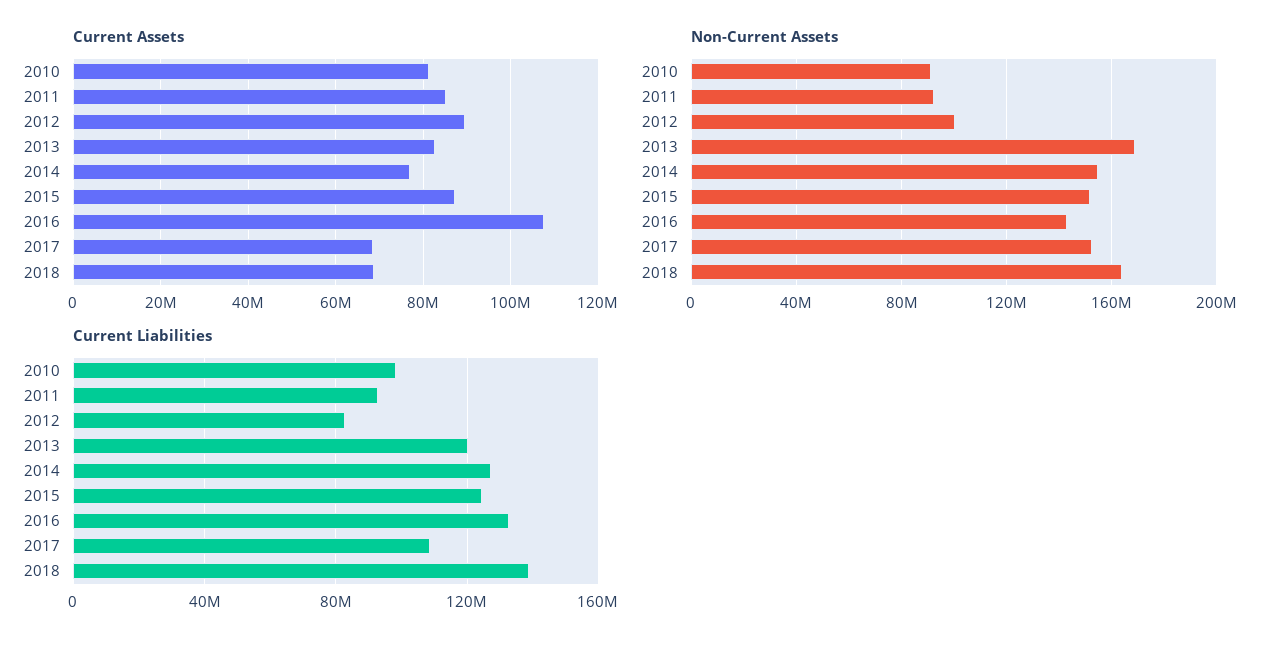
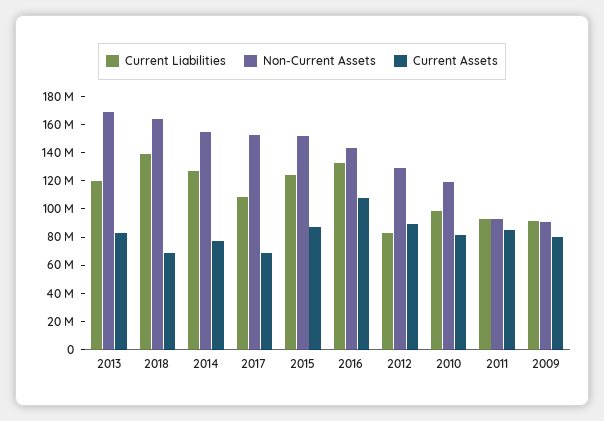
Non-Current Assets, 2010: 90000000 -> 120000000
Non-Current Assets, 2012: 100000000 -> 130000000
Current Liabilities, 2009: none -> 90000000
Non-Current Assets, 2009: none -> 90000000
Current Assets, 2009: none -> 80000000

